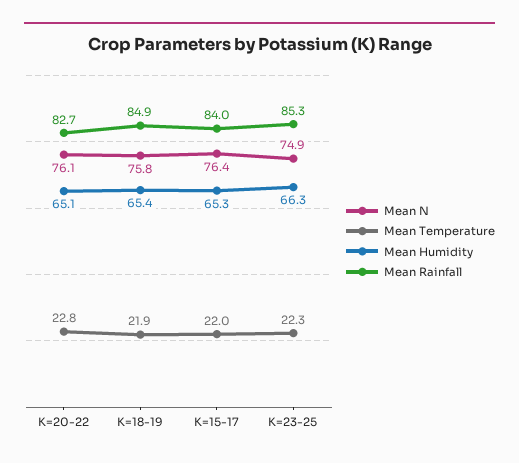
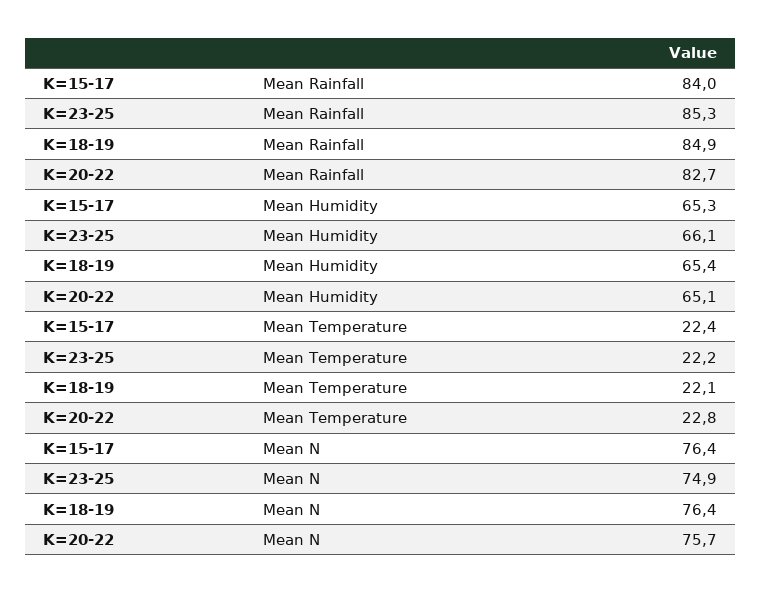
Mean N, K=20-22: 76.1 -> 75.7
Mean N, K=18-19: 75.8 -> 76.4
Mean Temperature, K=18-19: 21.9 -> 22.1
Mean Temperature, K=15-17: 22 -> 22.4
Mean Temperature, K=23-25: 22.3 -> 22.2
Mean Humidity, K=23-25: 66.3 -> 66.1

